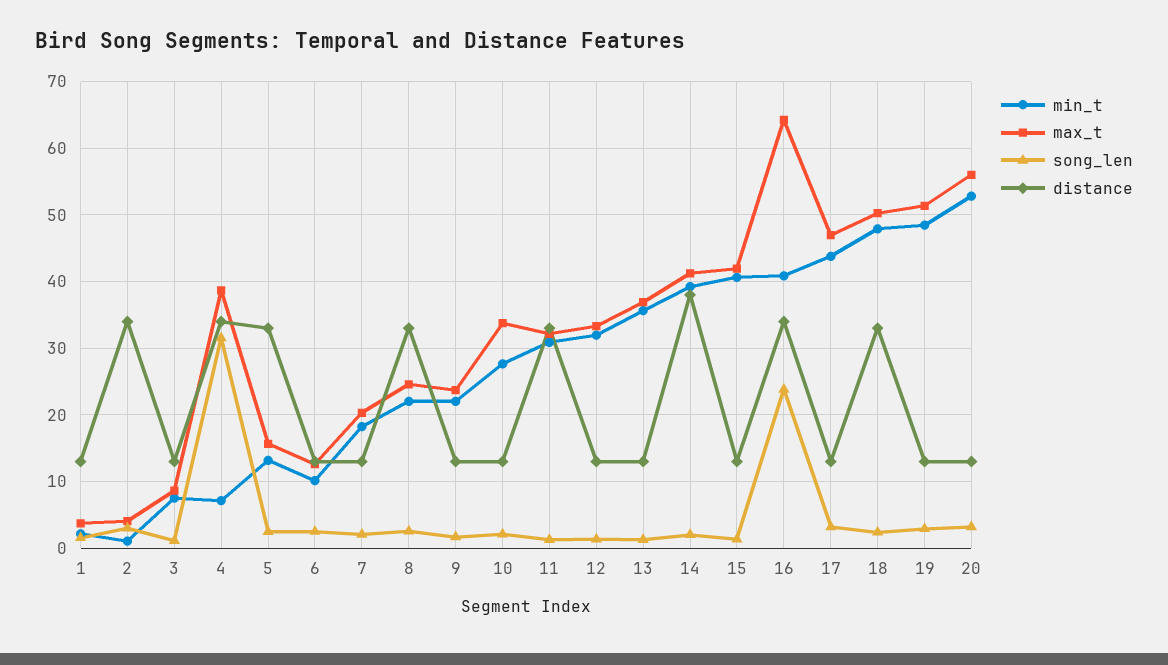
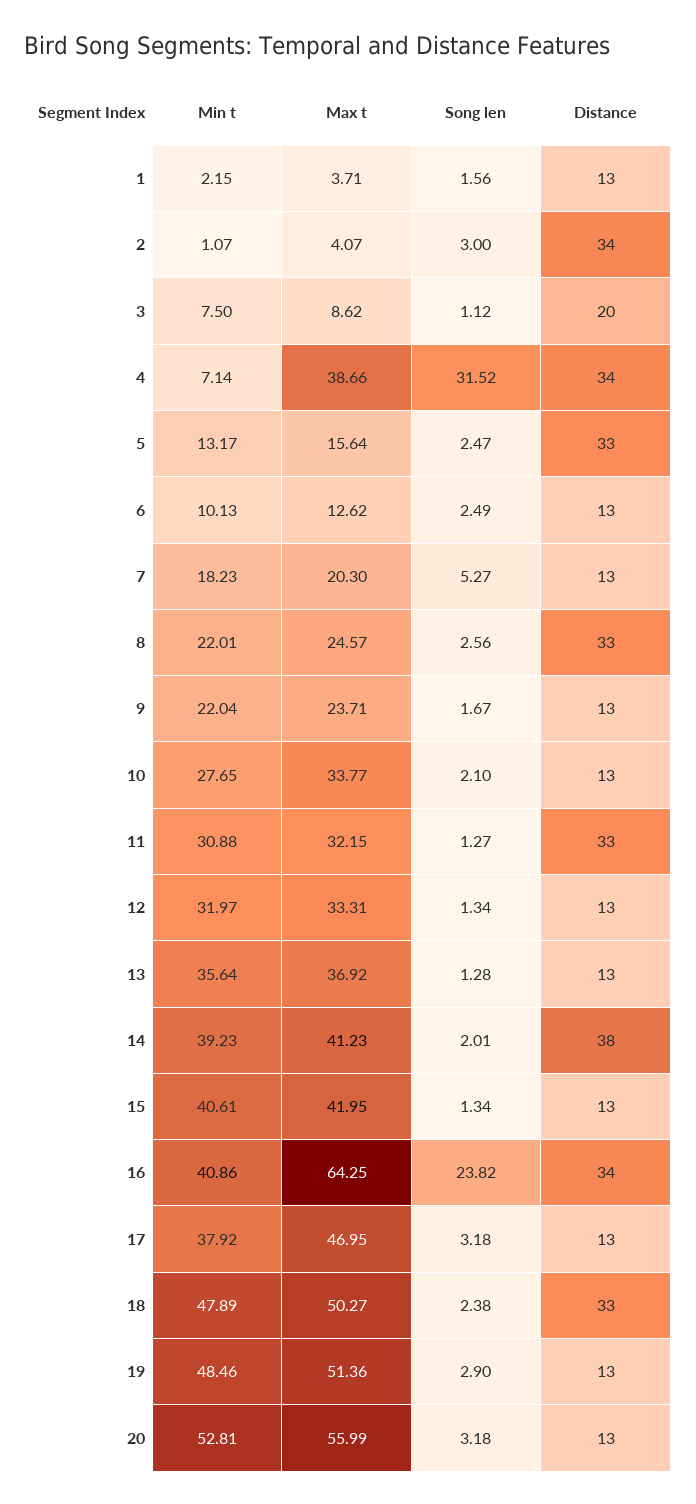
distance, 3: 13 -> 20
song_len, 7: 2 -> 5.27
min_t, 17: 44 -> 37.92

